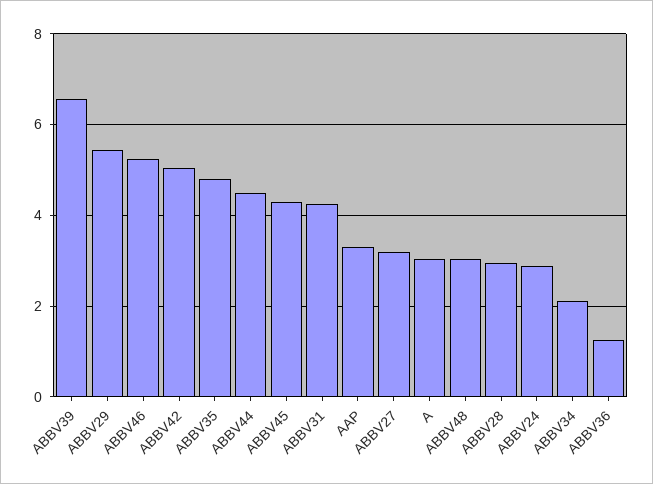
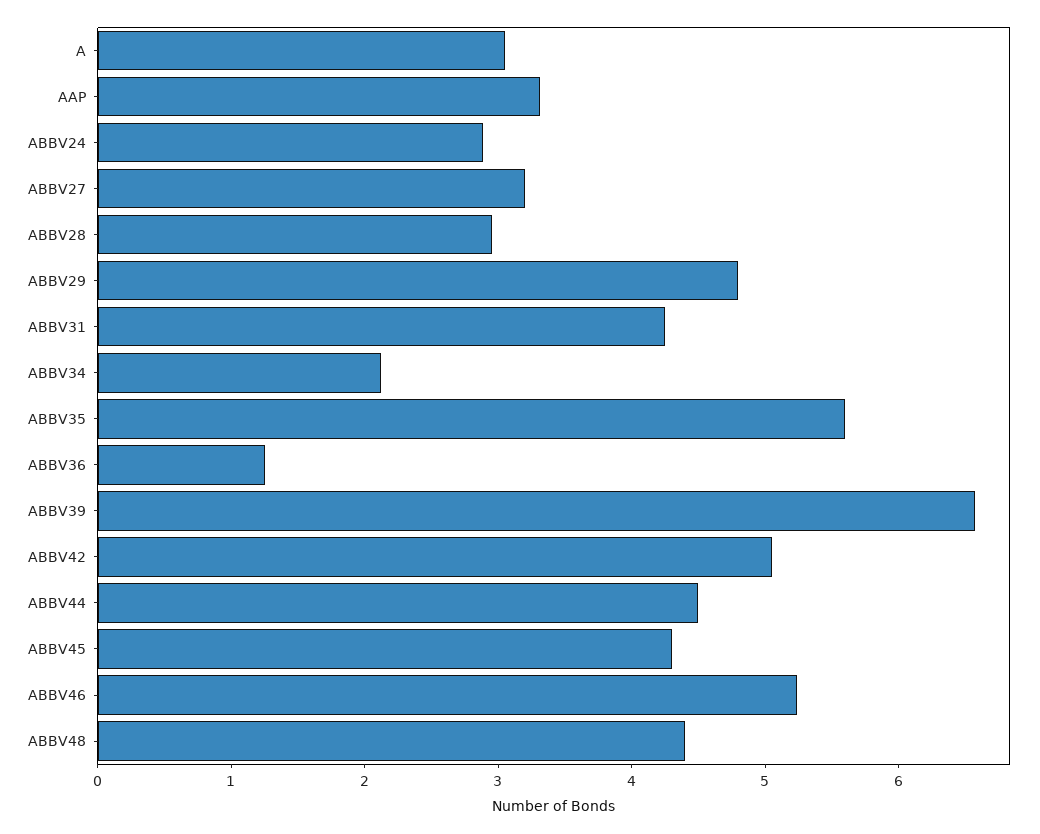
ABBV29: 5.4 -> 4.8
ABBV35: 4.8 -> 5.6
ABBV48: 3 -> 4.4

